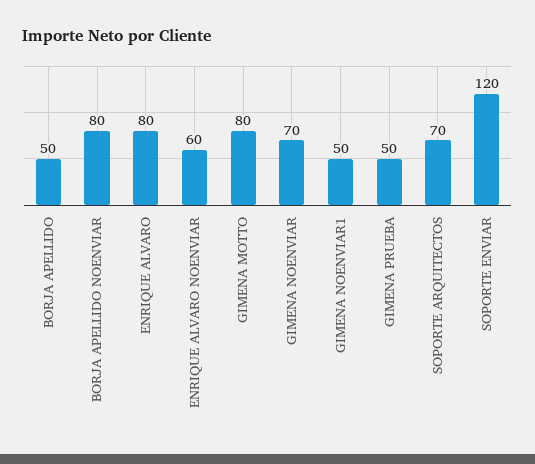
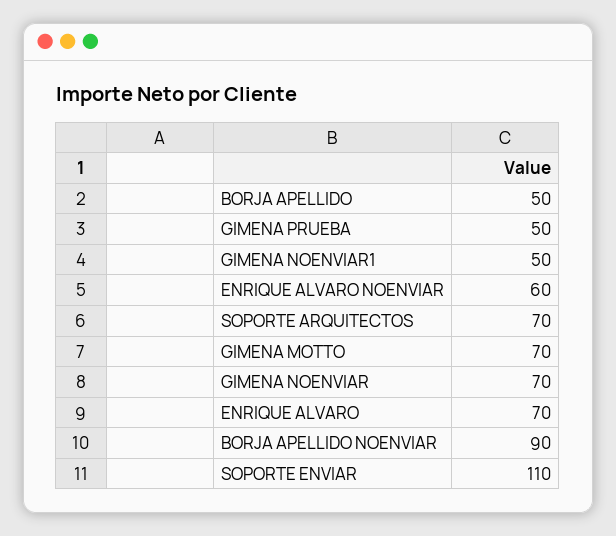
BORJA APELLIDO NOENVIAR: 80 -> 90
ENRIQUE ALVARO: 80 -> 70
GIMENA MOTTO: 80 -> 70
SOPORTE ENVIAR: 120 -> 110

